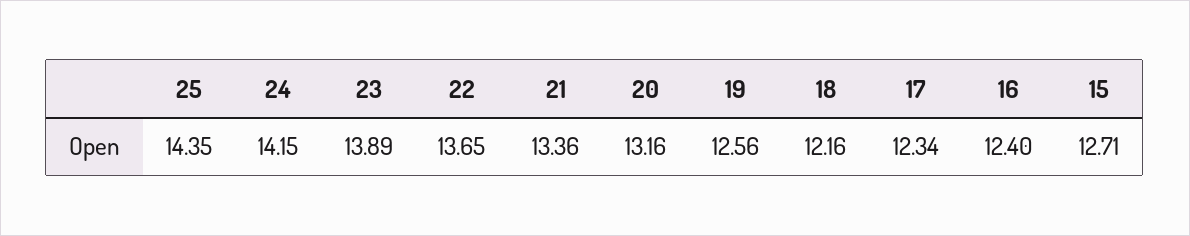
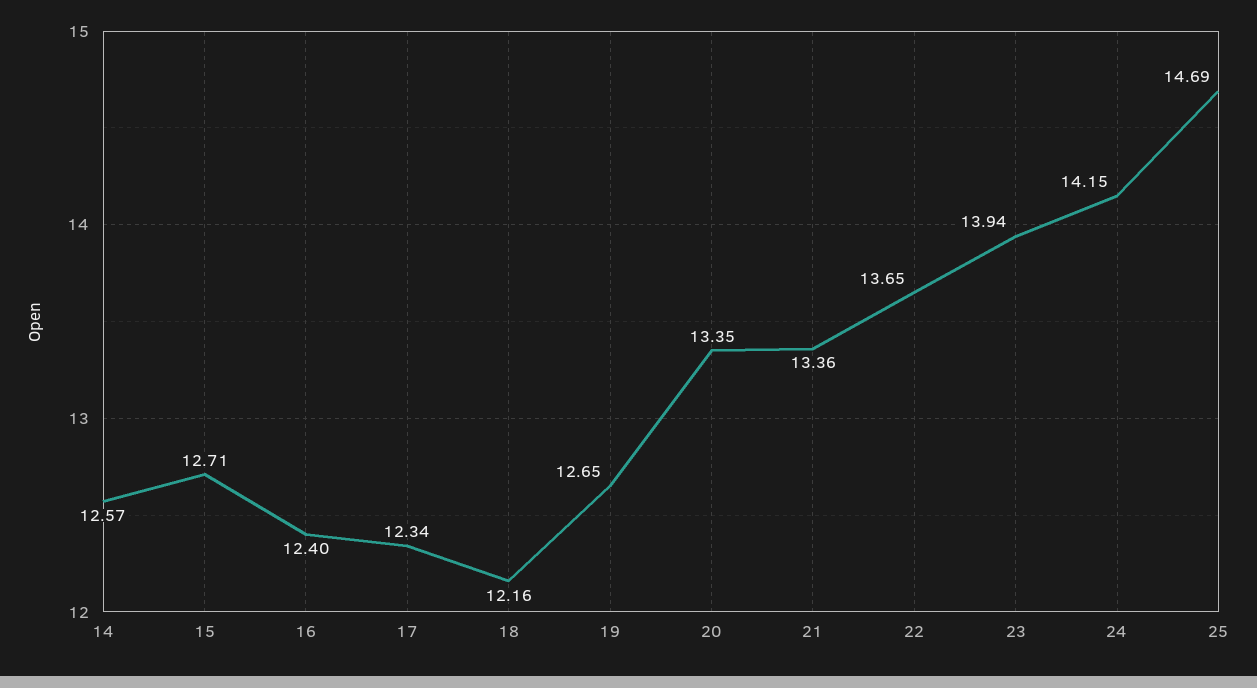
25: 14.35 -> 14.69
23: 13.89 -> 13.94
20: 13.16 -> 13.35
19: 12.56 -> 12.65
14: none -> 12.57

